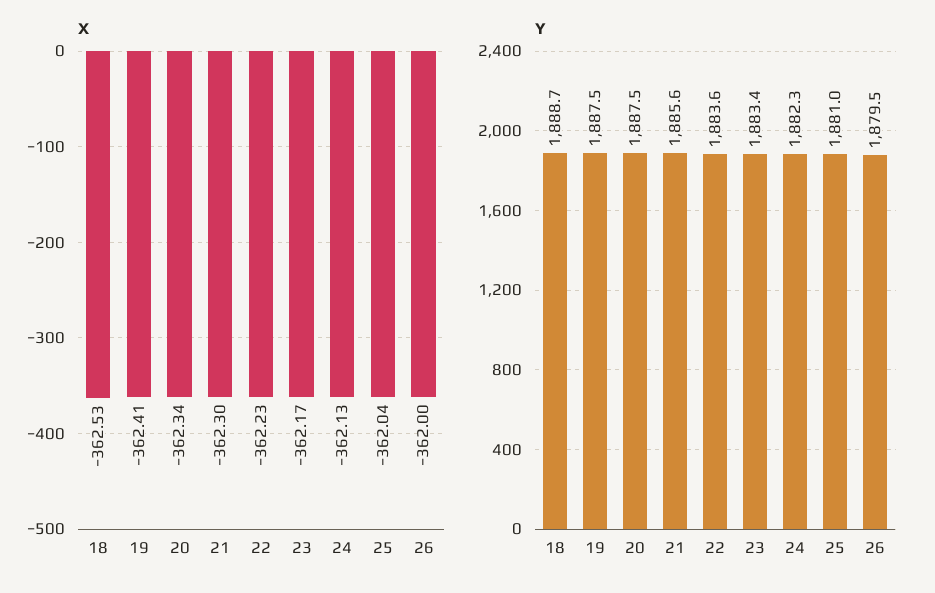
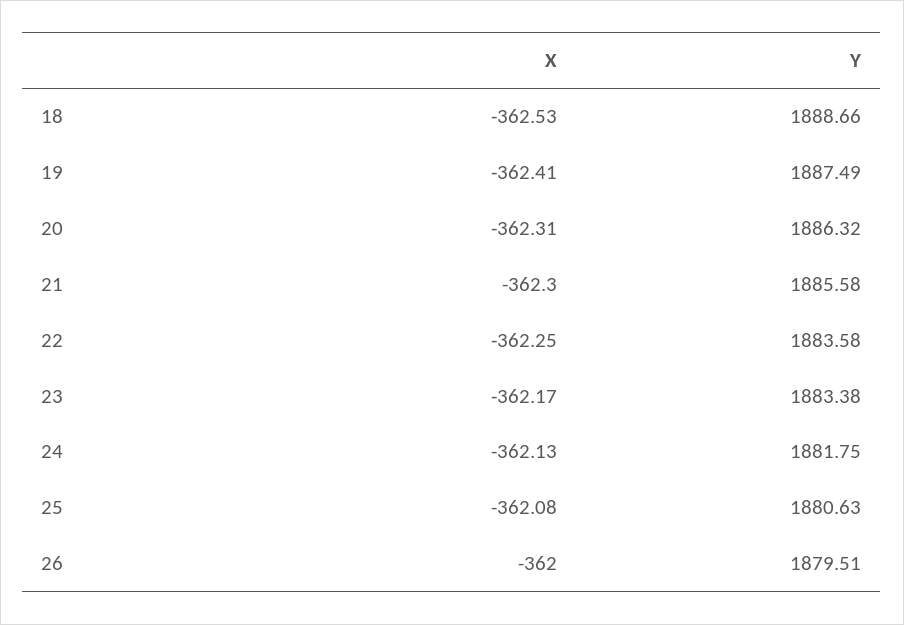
X, 20: -362.34 -> -362.31
X, 22: -362.23 -> -362.25
X, 25: -362.04 -> -362.08
Y, 20: 1887.5 -> 1886.32
Y, 24: 1882.3 -> 1881.75
Y, 25: 1881 -> 1880.63

